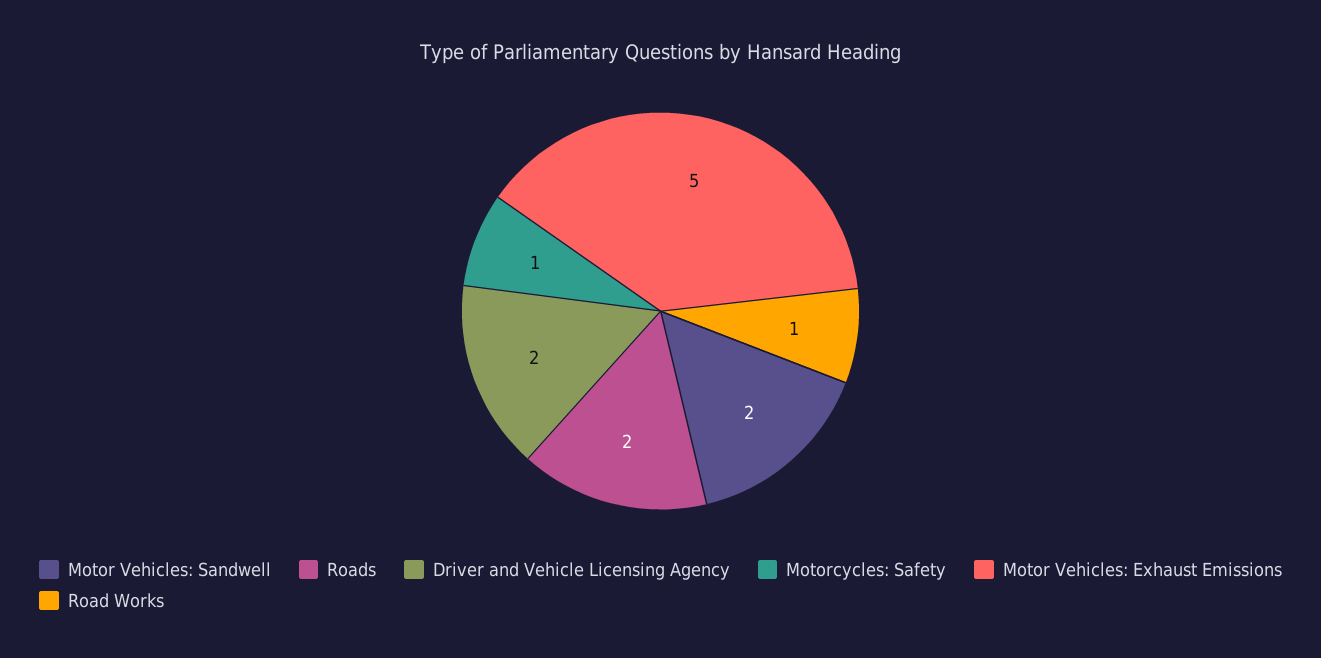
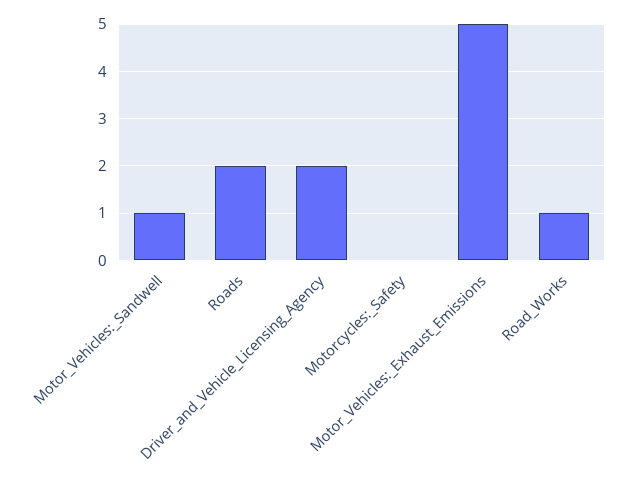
Motor Vehicles: Sandwell: 2 -> 1
Motorcycles: Safety: 1 -> 0

